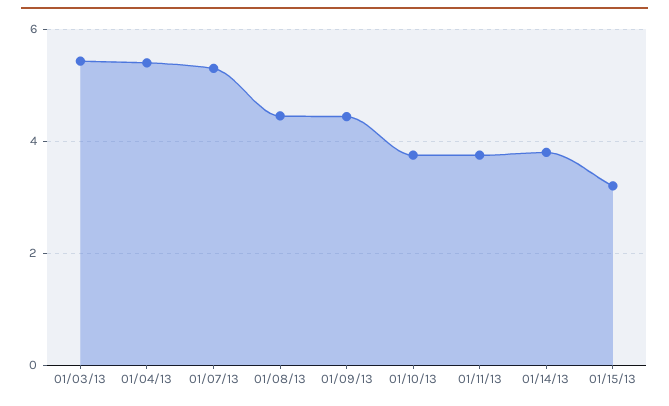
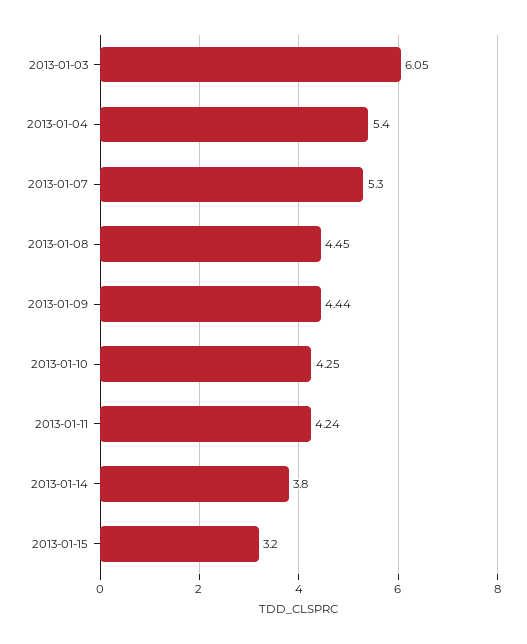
01/03/13: 5.4 -> 6.05
01/10/13: 3.8 -> 4.25
01/11/13: 3.8 -> 4.24

